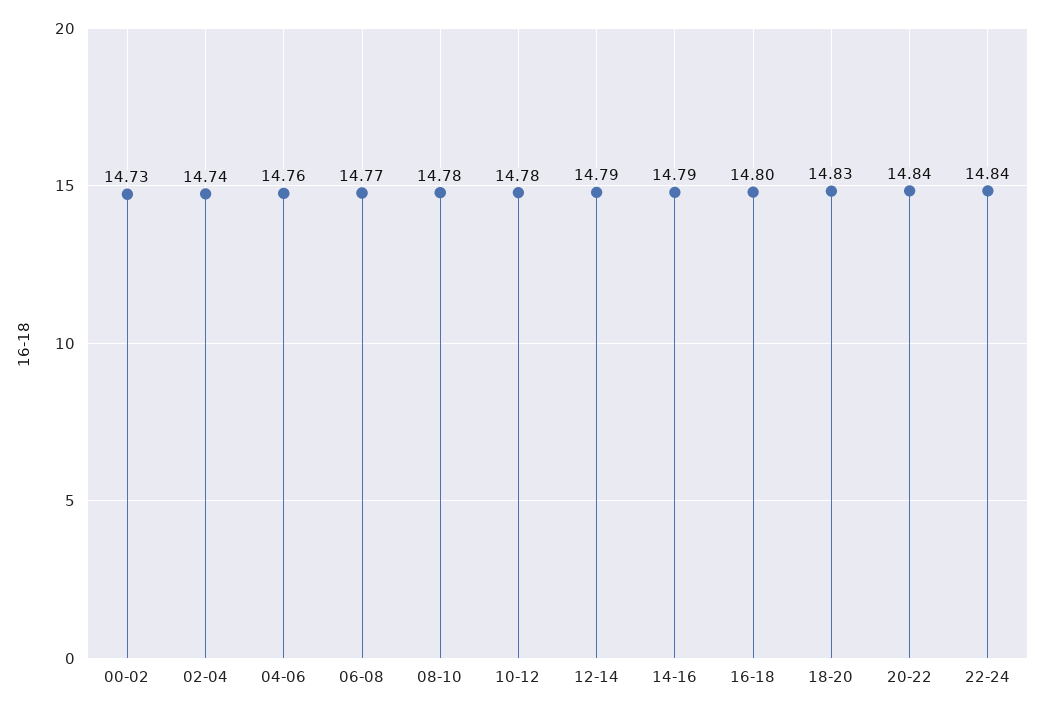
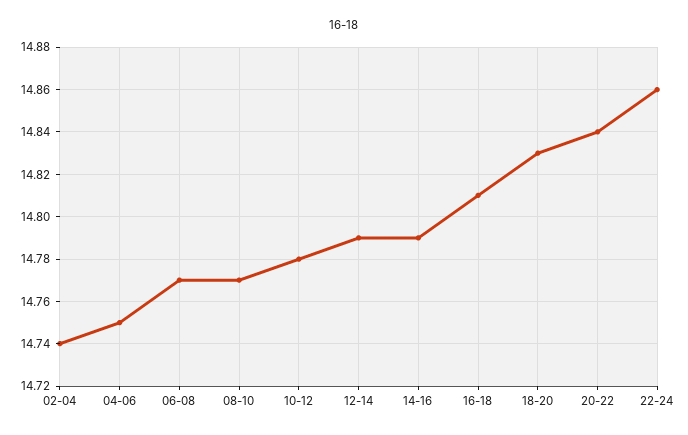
00-02: 14.73 -> none
04-06: 14.76 -> 14.75
08-10: 14.78 -> 14.77
16-18: 14.8 -> 14.81
22-24: 14.84 -> 14.86

